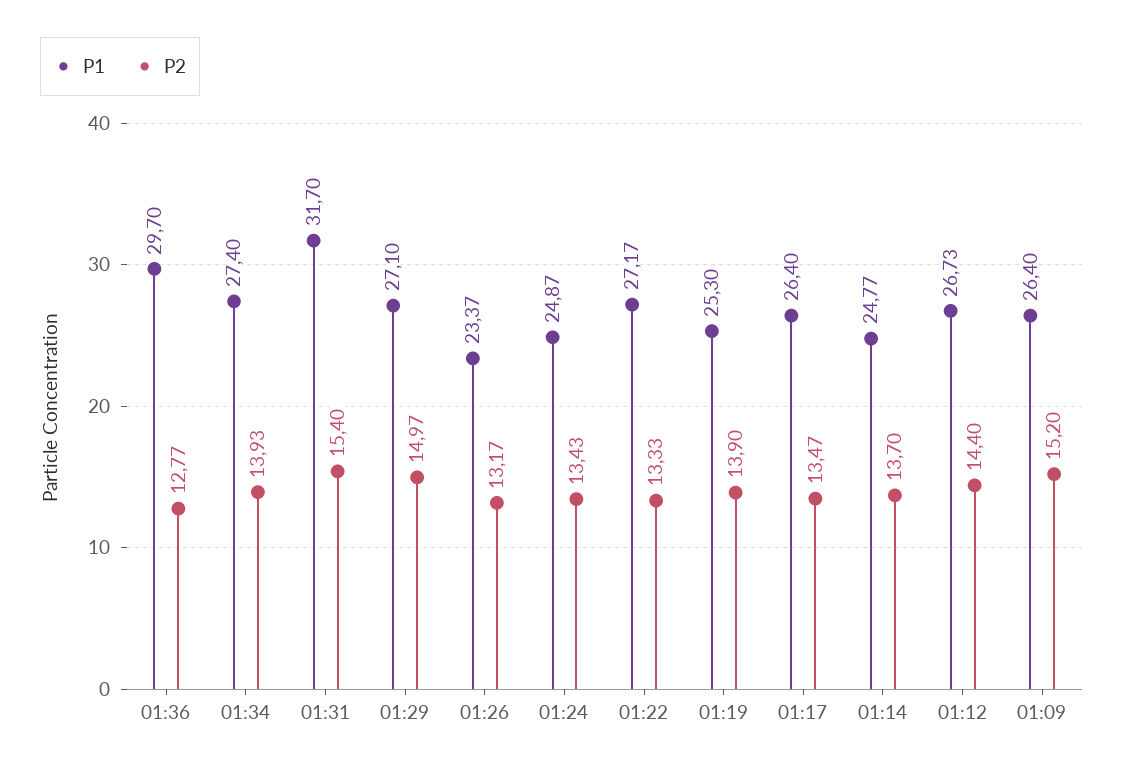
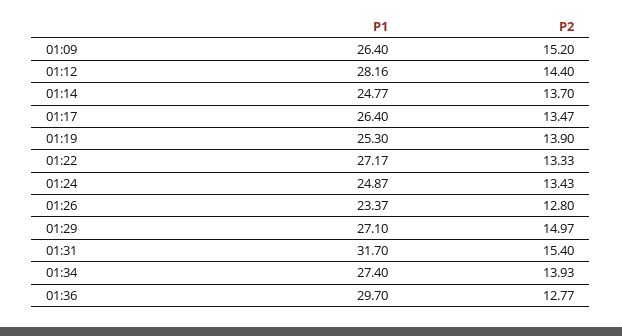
P2, 01:26: 13.17 -> 12.8
P1, 01:12: 26.73 -> 28.16

